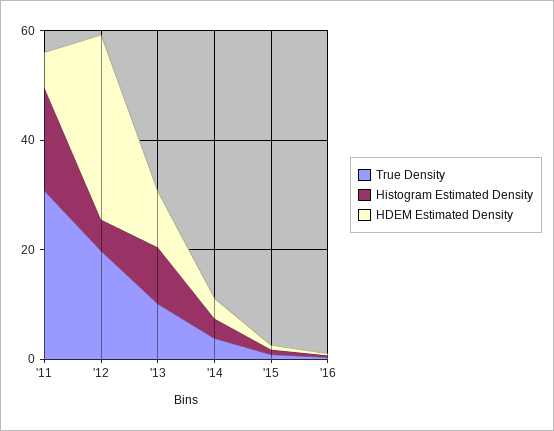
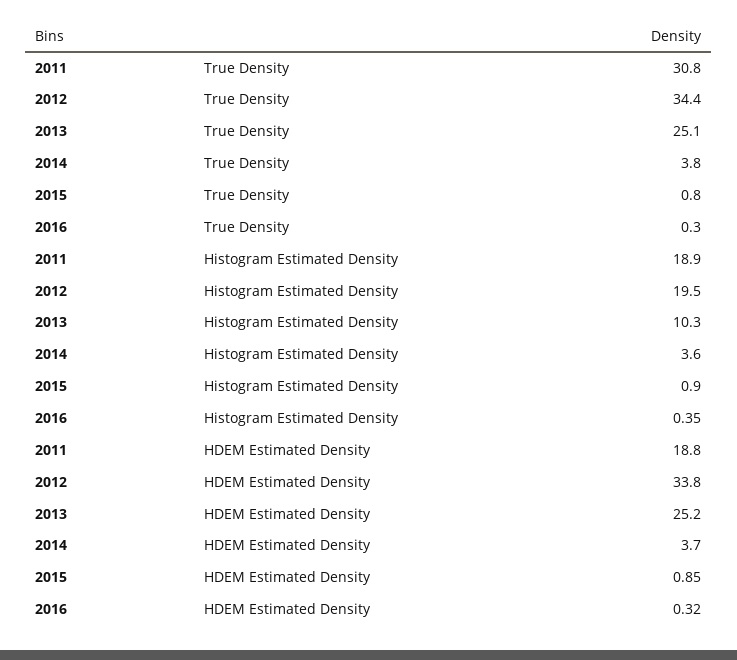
HDEM Estimated Density, '11: 5 -> 18.8
True Density, '12: 20 -> 34.4
Histogram Estimated Density, '12: 5 -> 19.5
True Density, '13: 10 -> 25.1
HDEM Estimated Density, '13: 10 -> 25.2

